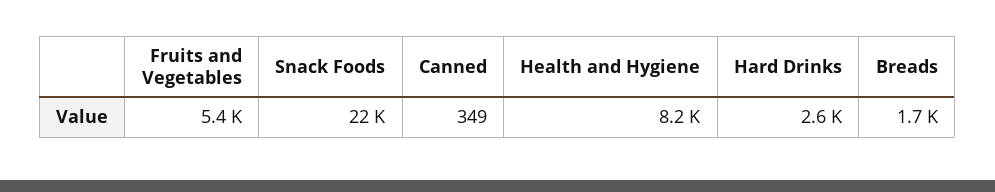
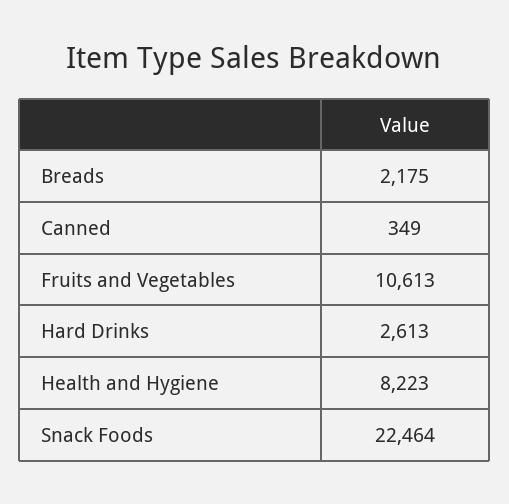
Fruits and Vegetables: 5400 -> 10613
Breads: 1700 -> 2175

